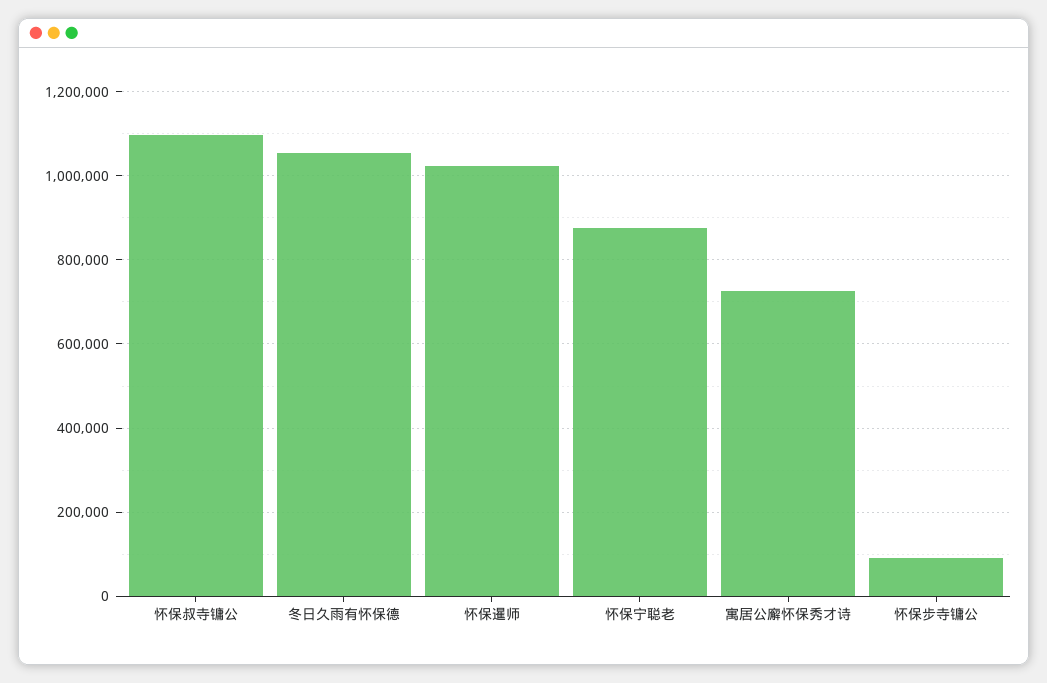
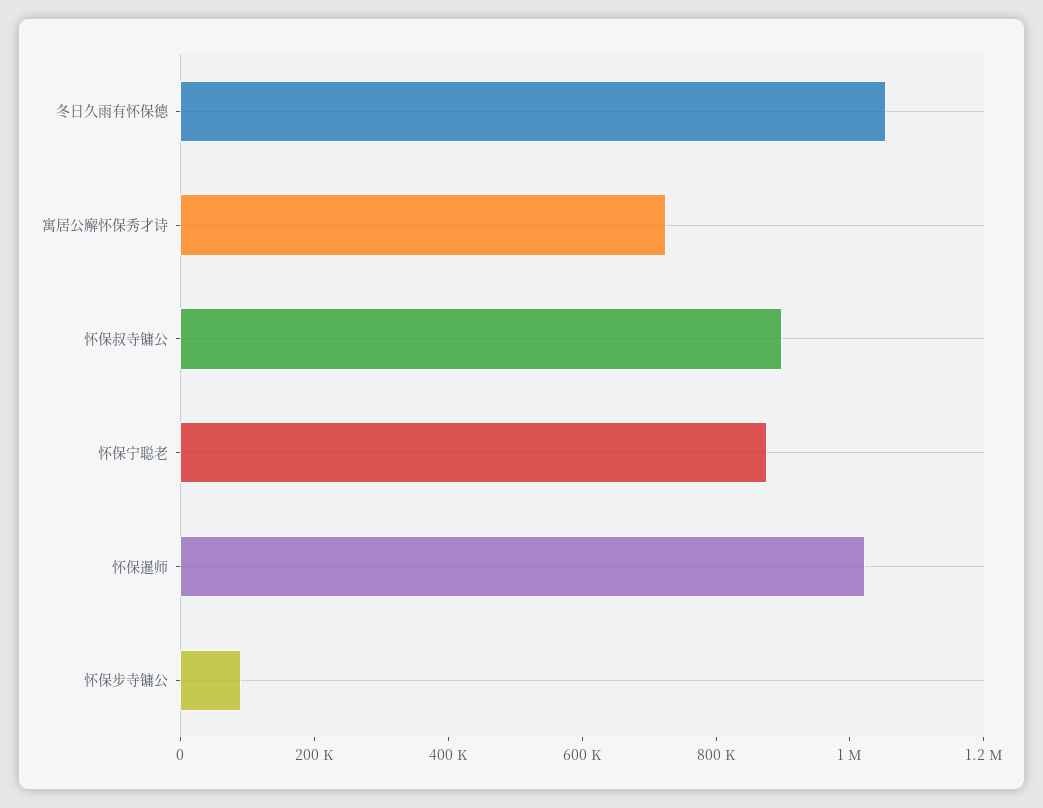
怀保叔寺镛公: 1100000 -> 900000

